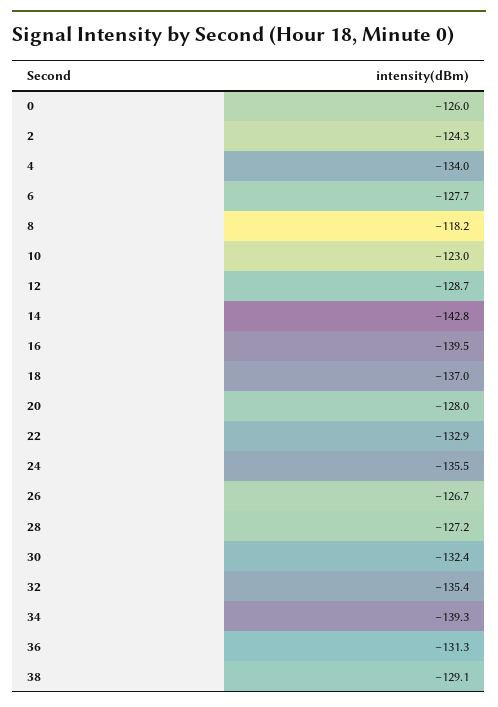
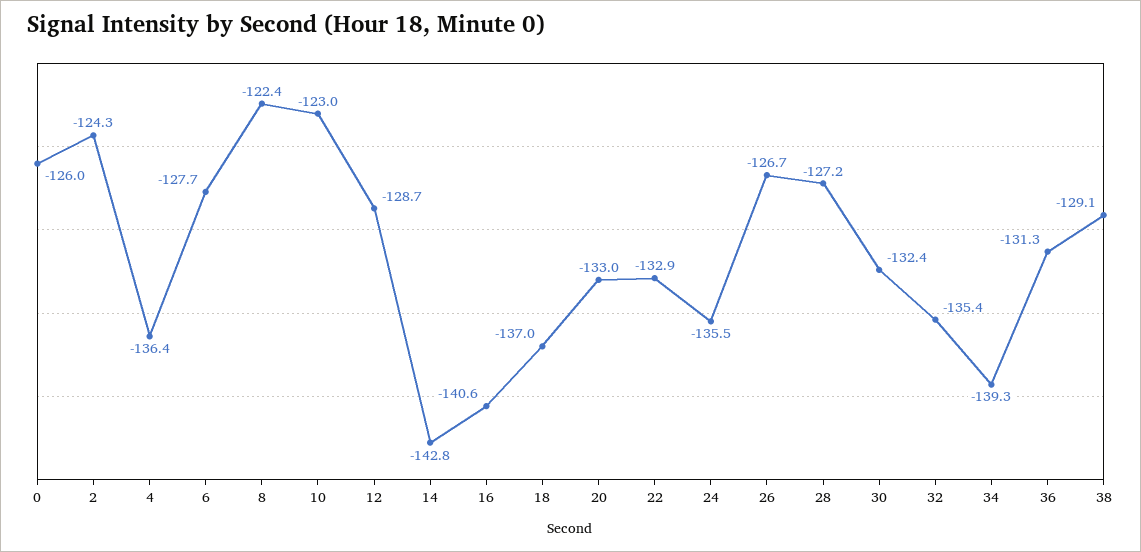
4: -134 -> -136.4
8: -118.2 -> -122.4
16: -139.5 -> -140.6
20: -128 -> -133

